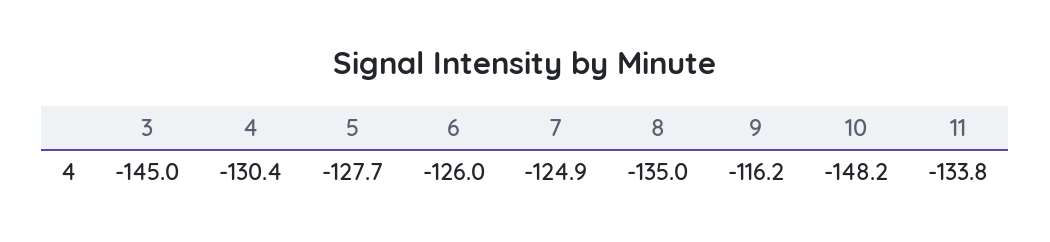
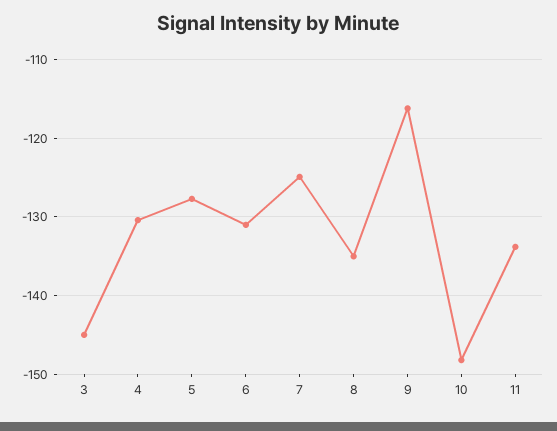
6: -126 -> -131

